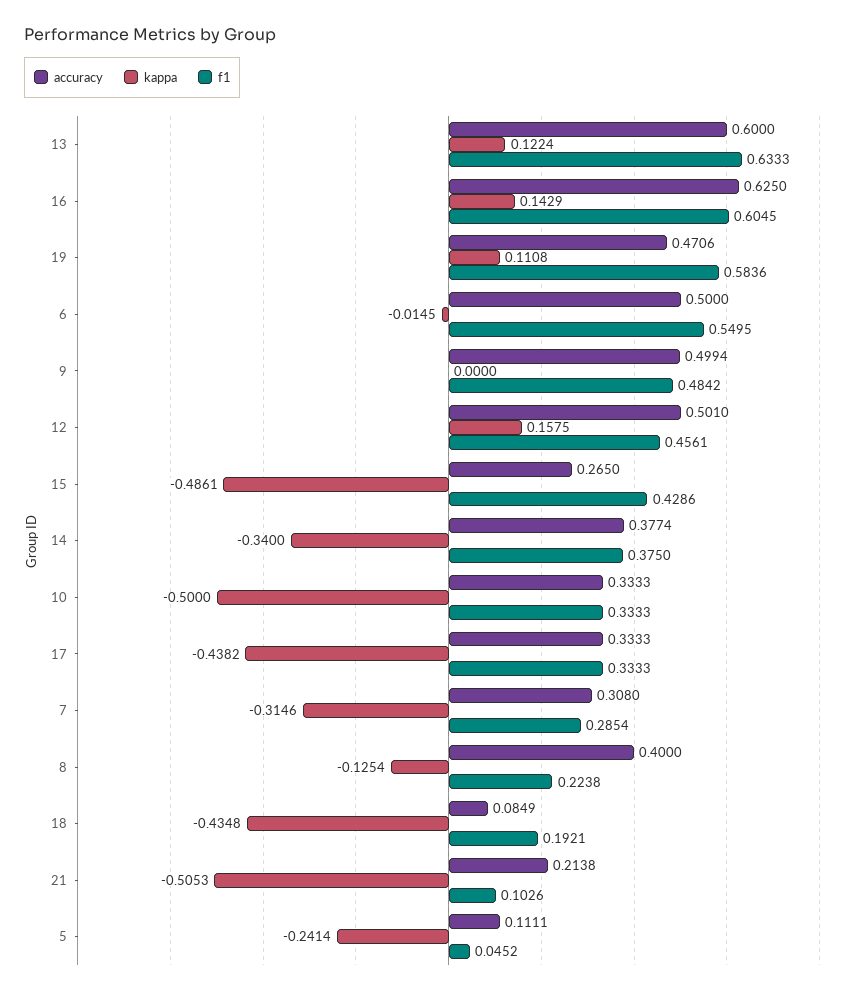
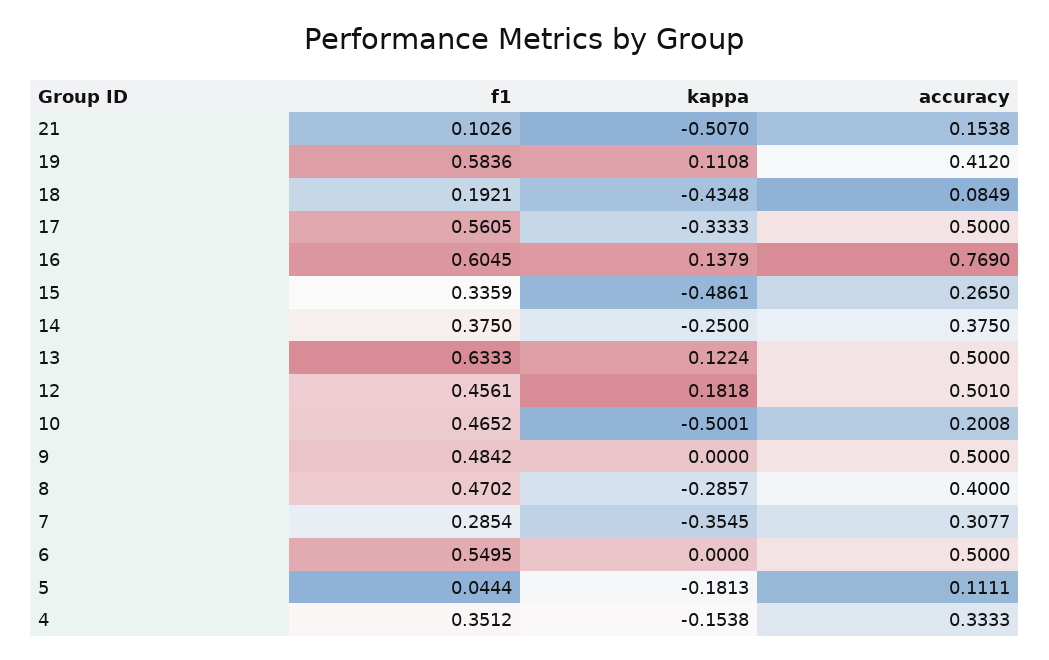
accuracy, 13: 0.6 -> 0.5
accuracy, 16: 0.625 -> 0.769
kappa, 16: 0.1429 -> 0.1379
accuracy, 19: 0.4706 -> 0.412
kappa, 6: -0.0145 -> 0
accuracy, 9: 0.4994 -> 0.5
kappa, 12: 0.1575 -> 0.1818
f1, 15: 0.4286 -> 0.3359
accuracy, 14: 0.3774 -> 0.375
kappa, 14: -0.34 -> -0.25
accuracy, 10: 0.3333 -> 0.2008
kappa, 10: -0.5 -> -0.5001
f1, 10: 0.3333 -> 0.4652
accuracy, 17: 0.3333 -> 0.5
kappa, 17: -0.4382 -> -0.3333
f1, 17: 0.3333 -> 0.5605
accuracy, 7: 0.308 -> 0.3077
kappa, 7: -0.3146 -> -0.3545
kappa, 8: -0.1254 -> -0.2857
f1, 8: 0.2238 -> 0.4702
accuracy, 21: 0.2138 -> 0.1538
kappa, 21: -0.5053 -> -0.507
kappa, 5: -0.2414 -> -0.1813
f1, 5: 0.0452 -> 0.0444
f1, 4: none -> 0.3512
kappa, 4: none -> -0.1538
accuracy, 4: none -> 0.3333

